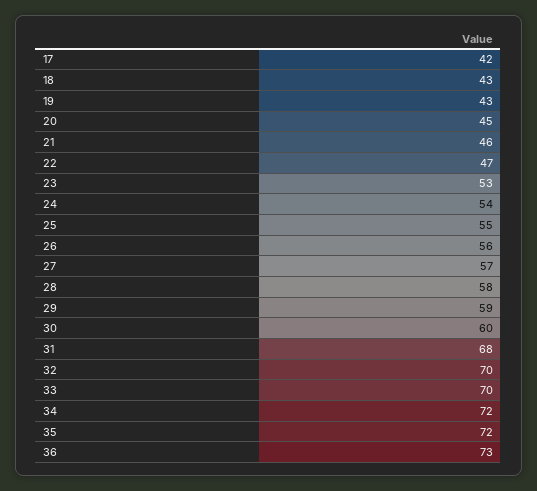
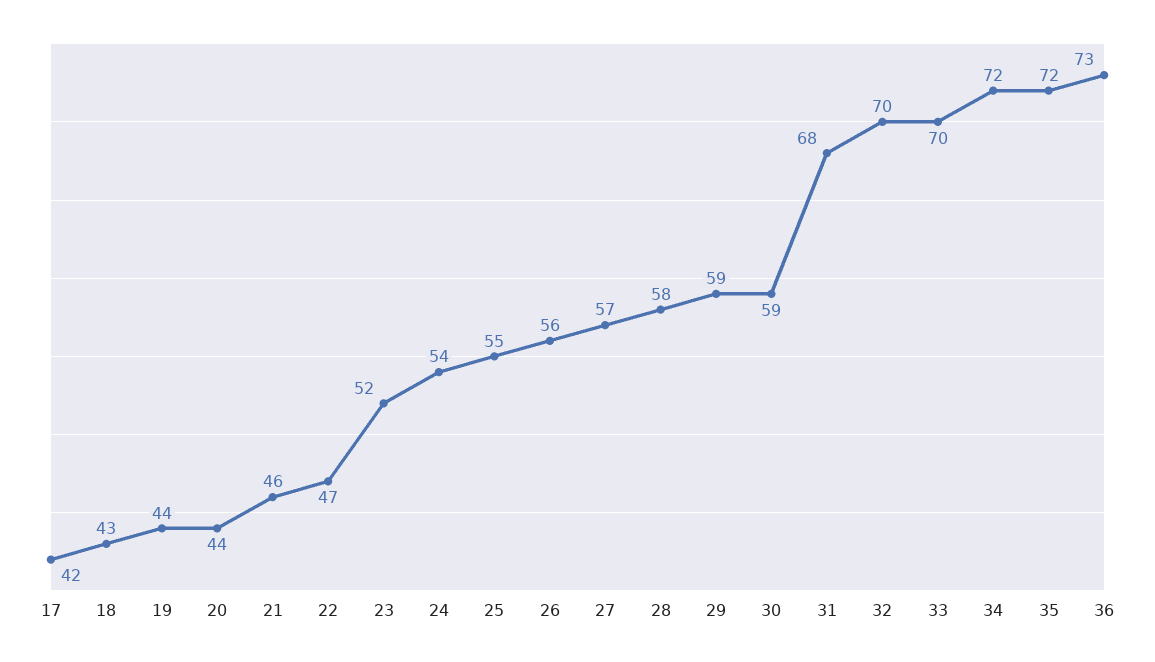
19: 43 -> 44
20: 45 -> 44
23: 53 -> 52
30: 60 -> 59

